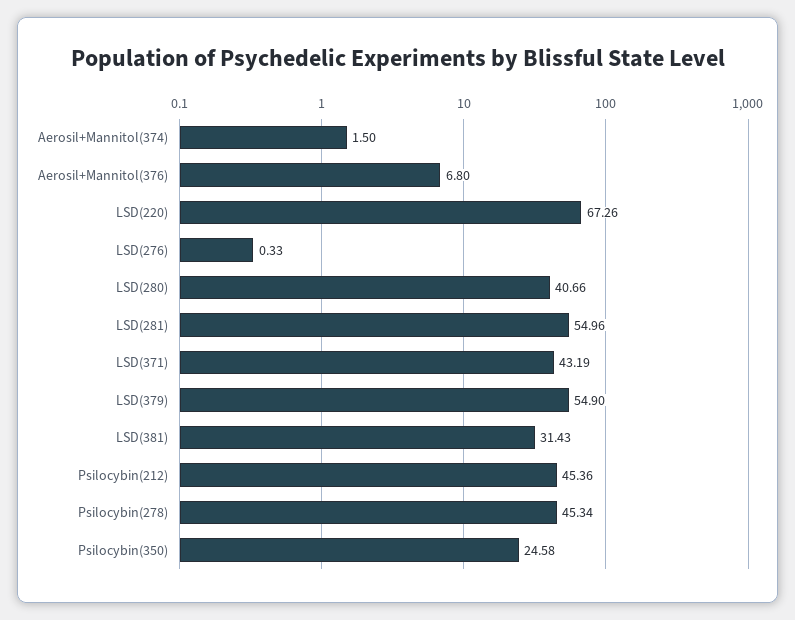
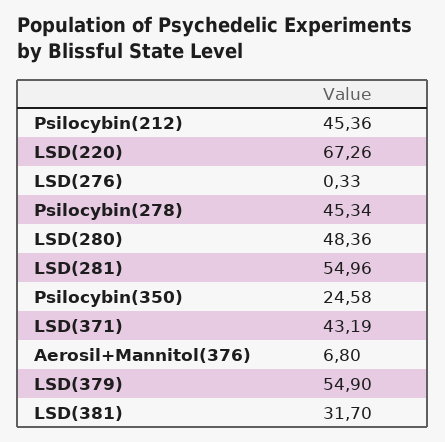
Aerosil+Mannitol(374): 1.5 -> none
LSD(280): 40.66 -> 48.36
LSD(381): 31.43 -> 31.7

